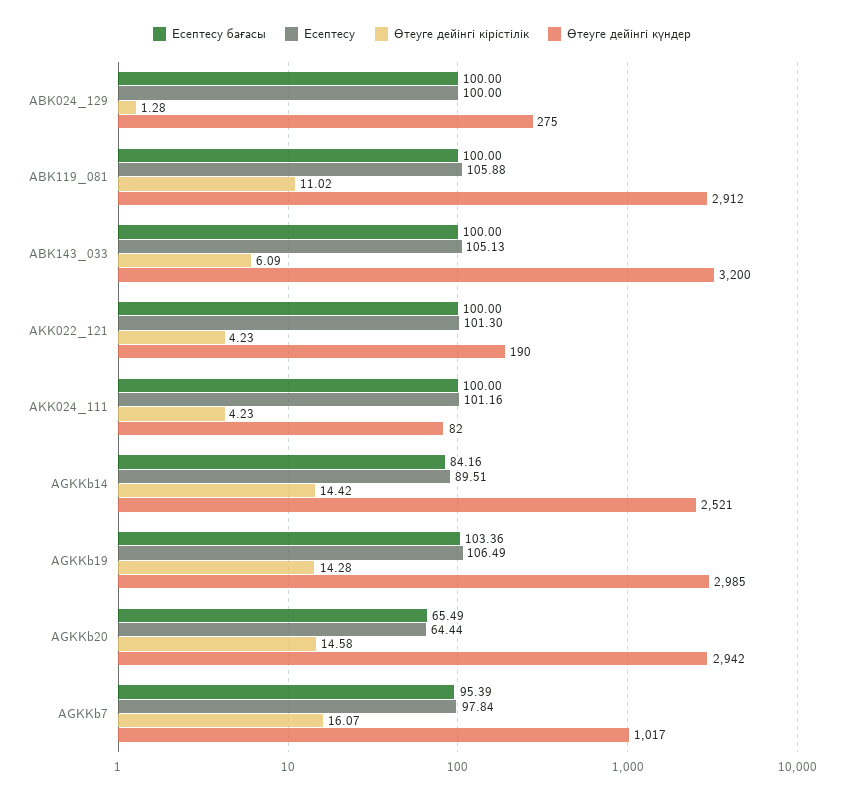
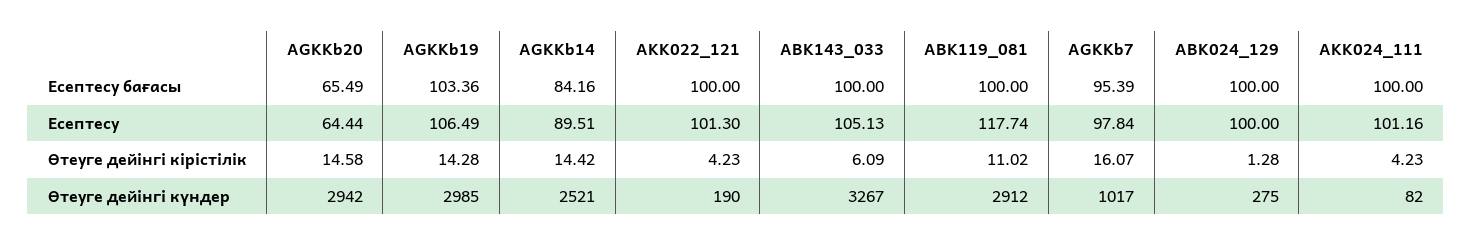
Есептесу, ABK119_081: 105.88 -> 117.74
Өтеуге дейінгі күндер, ABK143_033: 3200 -> 3267

